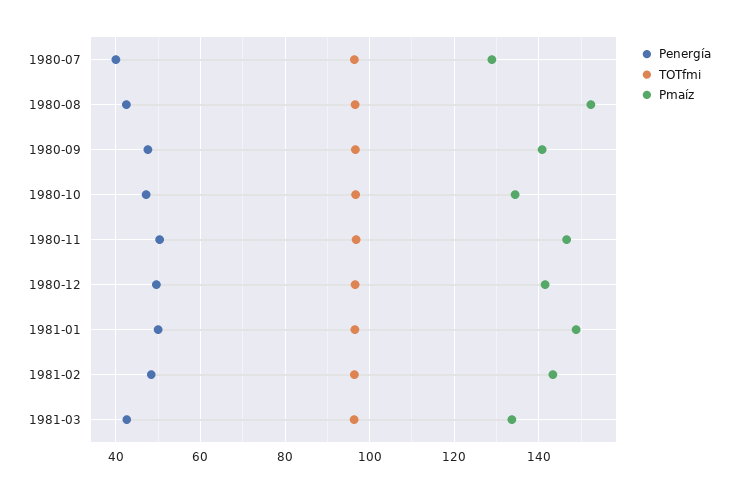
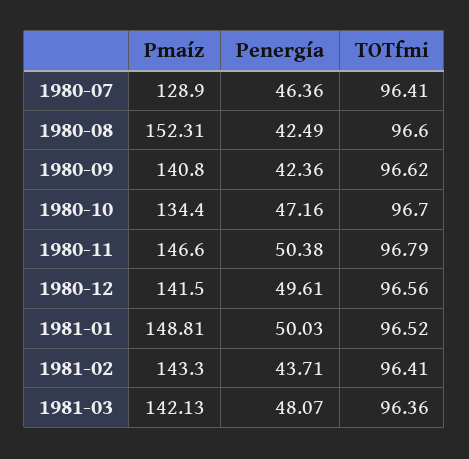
Penergía, 1980-07: 40 -> 46.36
Penergía, 1980-09: 48 -> 42.36
Penergía, 1981-02: 48 -> 43.71
Penergía, 1981-03: 42 -> 48.07
Pmaíz, 1981-03: 134 -> 142.13

